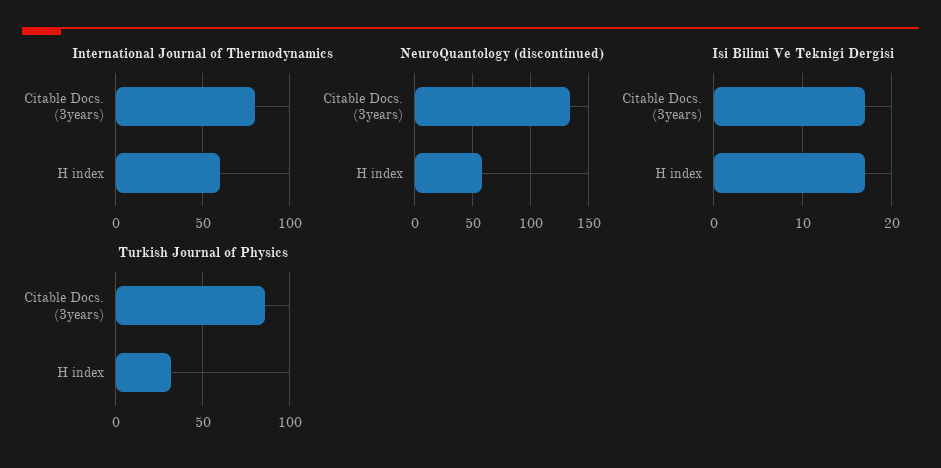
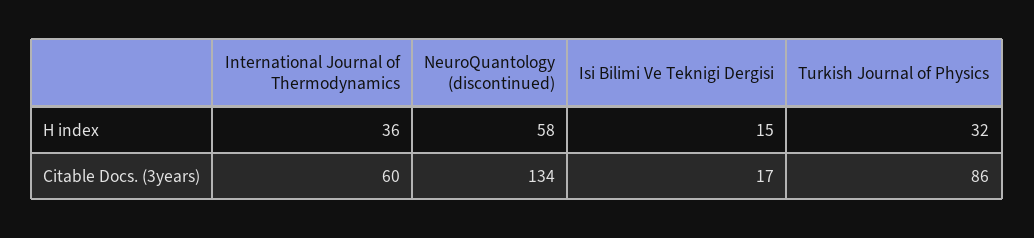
International Journal of Thermodynamics, Citable Docs. (3years): 80 -> 60
International Journal of Thermodynamics, H index: 60 -> 36
Isi Bilimi Ve Teknigi Dergisi, H index: 17 -> 15

